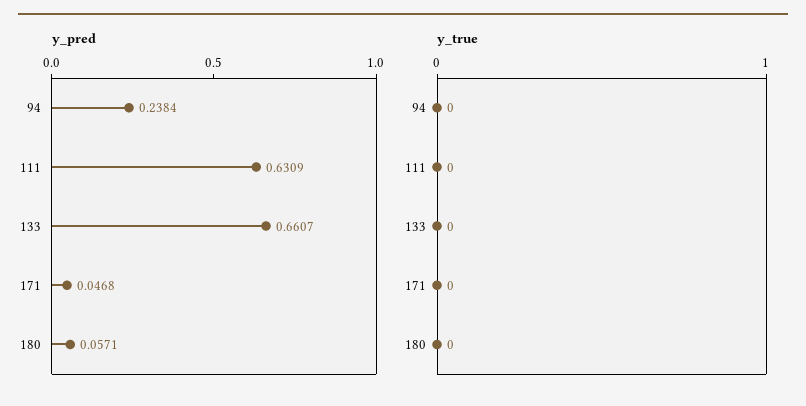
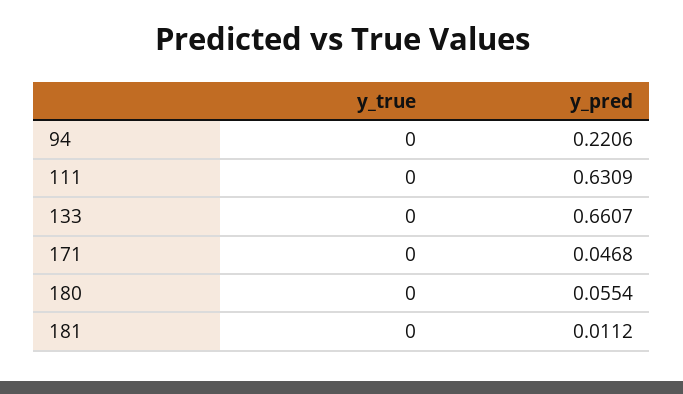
y_pred, 94: 0.2384 -> 0.2206
y_pred, 180: 0.0571 -> 0.0554
y_true, 181: none -> 0
y_pred, 181: none -> 0.0112

